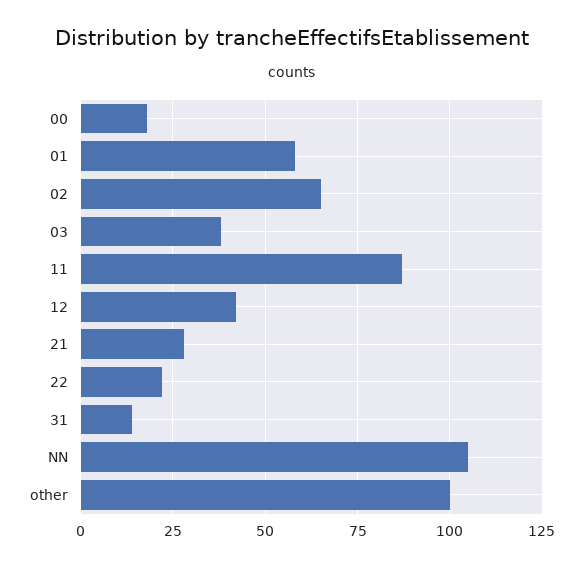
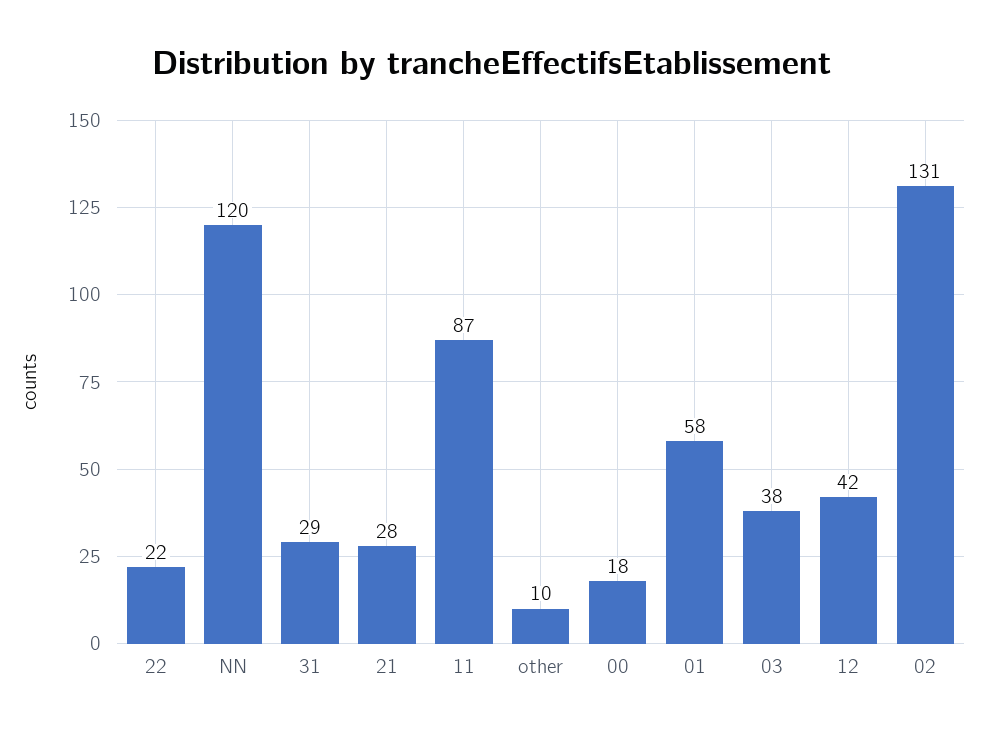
02: 65 -> 131
31: 15 -> 29
NN: 105 -> 120
other: 100 -> 10

